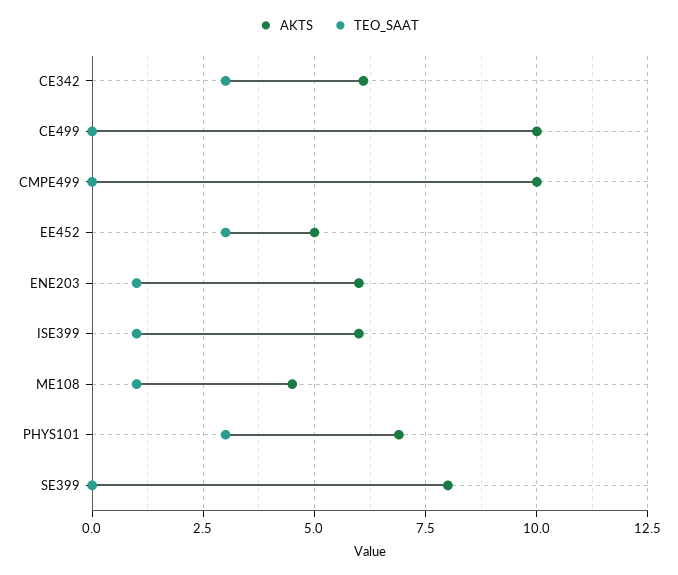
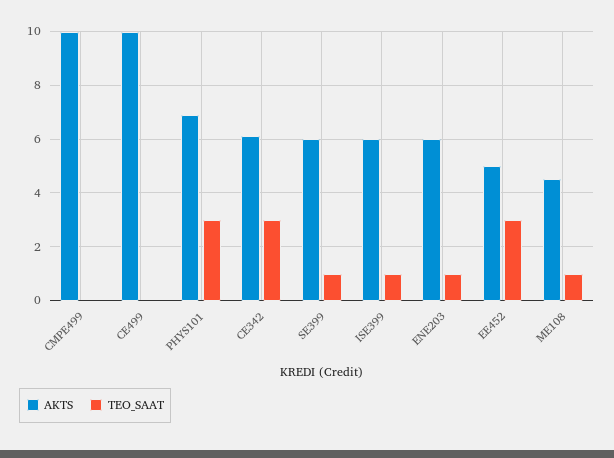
AKTS, SE399: 8 -> 6
TEO_SAAT, SE399: 0 -> 1

